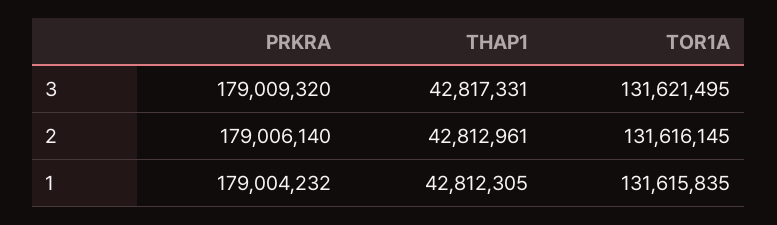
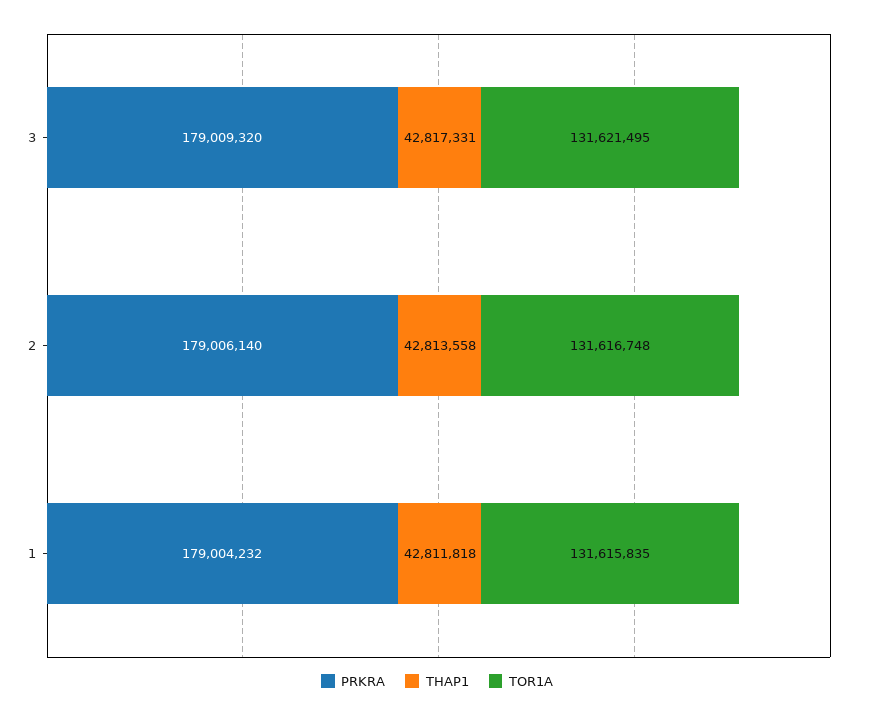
THAP1, 2: 42812961 -> 42813558
TOR1A, 2: 131616145 -> 131616748
THAP1, 1: 42812305 -> 42811818

